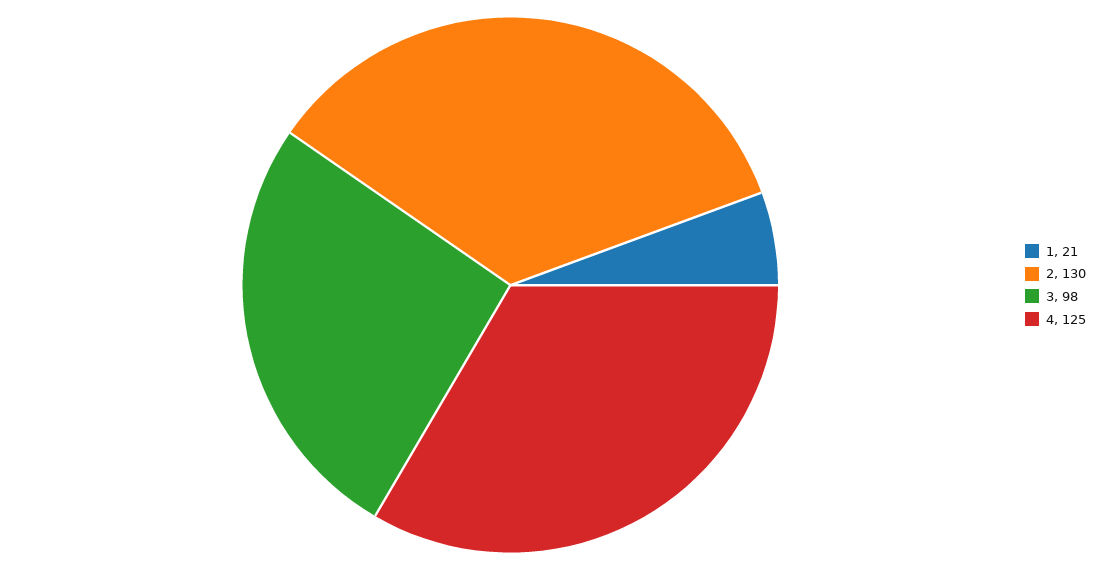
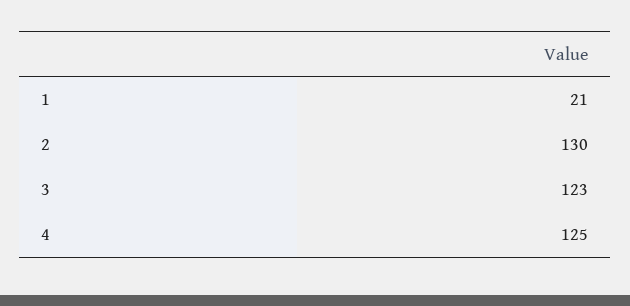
3: 98 -> 123

